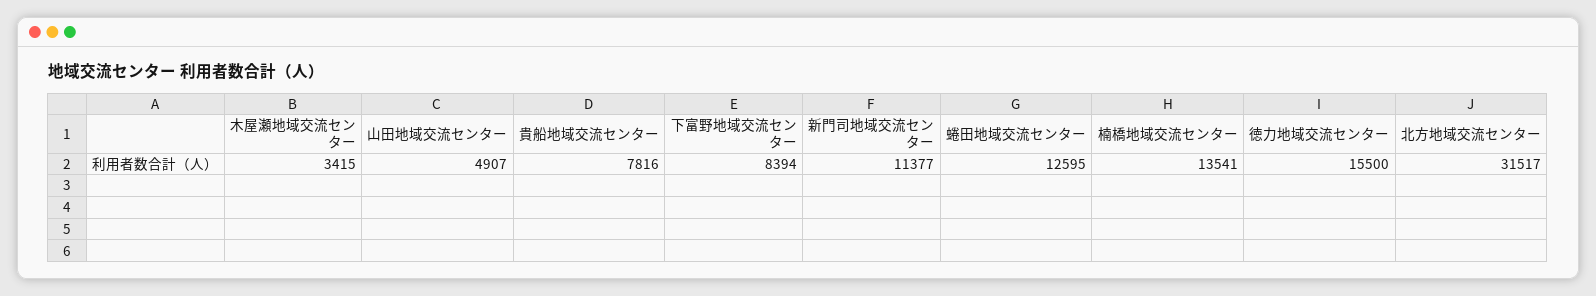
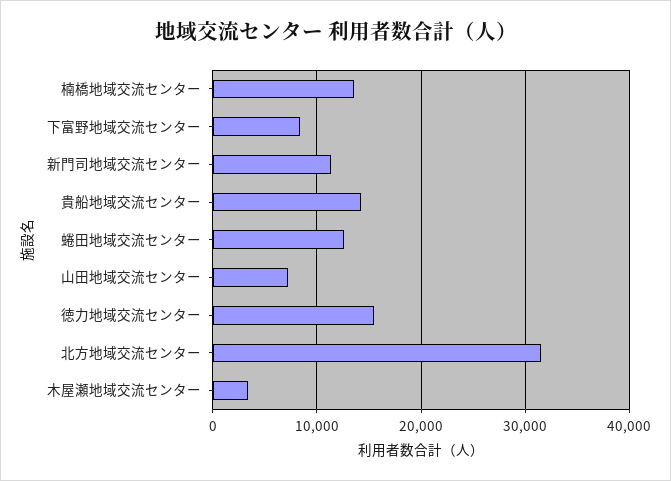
山田地域交流センター: 4907 -> 7000
貴船地域交流センター: 7816 -> 14000

